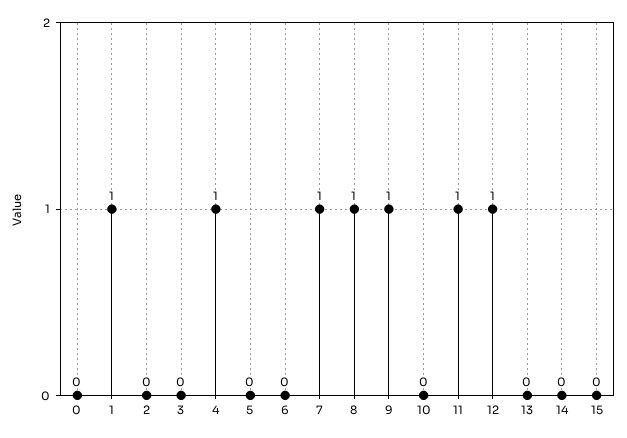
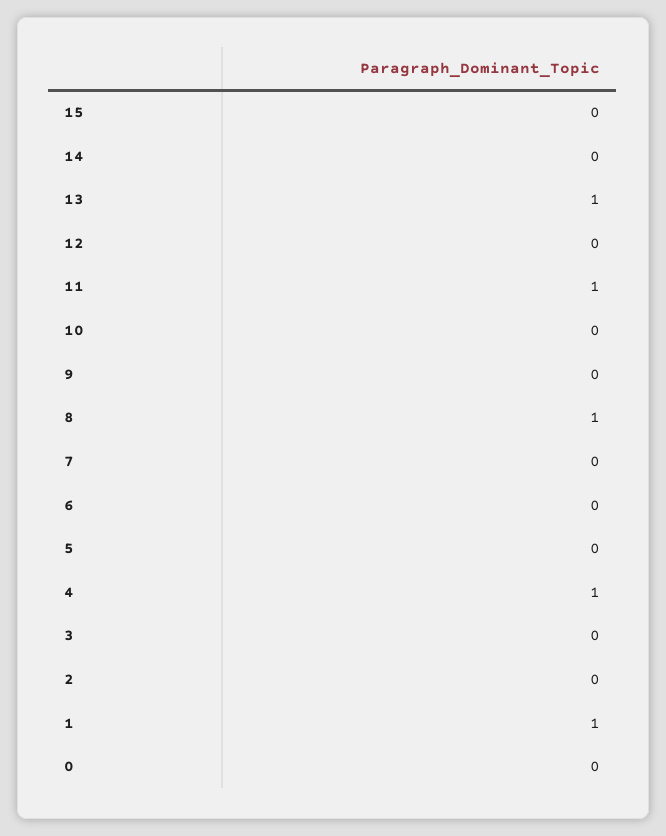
7: 1 -> 0
9: 1 -> 0
12: 1 -> 0
13: 0 -> 1

